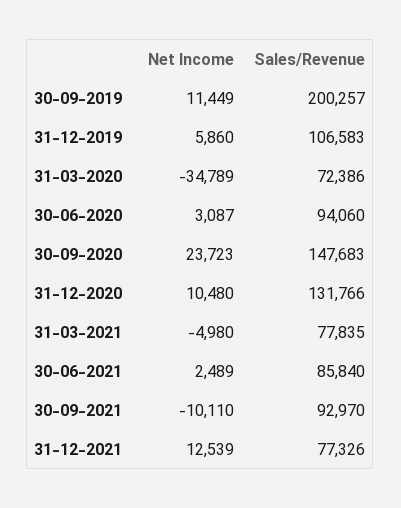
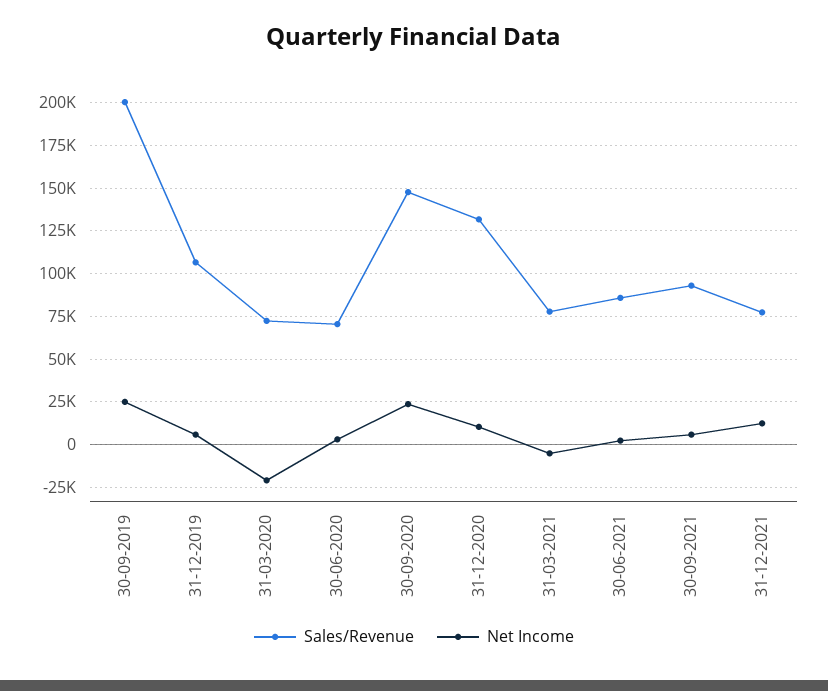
Net Income, 30-09-2019: 11449 -> 25000
Net Income, 31-03-2020: -34789 -> -20000
Sales/Revenue, 30-06-2020: 94060 -> 70000
Net Income, 30-09-2021: -10110 -> 5000

